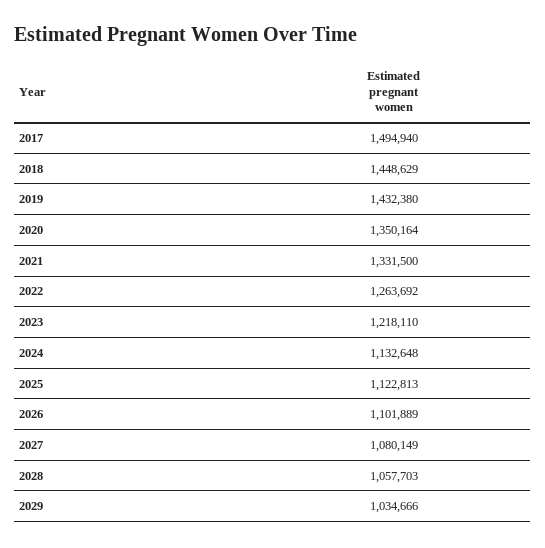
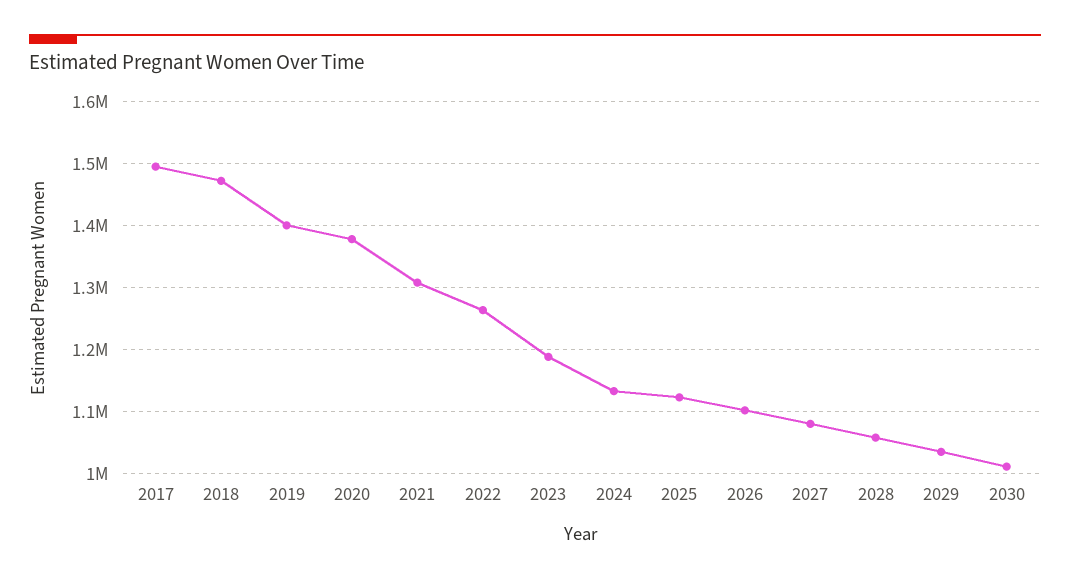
2018: 1448629 -> 1470000
2019: 1432380 -> 1400000
2020: 1350164 -> 1380000
2021: 1331500 -> 1310000
2023: 1218110 -> 1190000
2030: none -> 1010000

